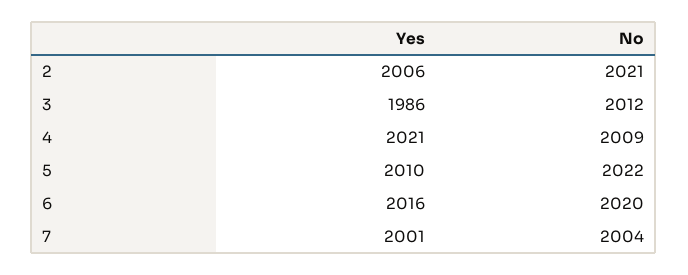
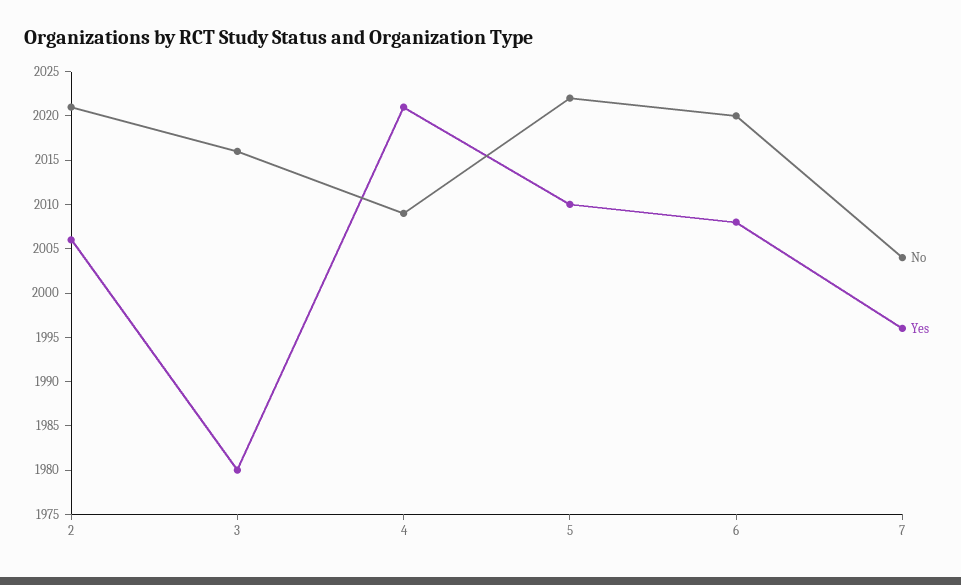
Yes, 3: 1986 -> 1980
No, 3: 2012 -> 2016
Yes, 6: 2016 -> 2008
Yes, 7: 2001 -> 1996

